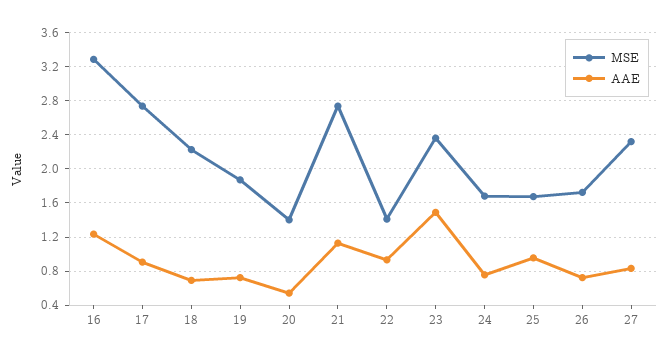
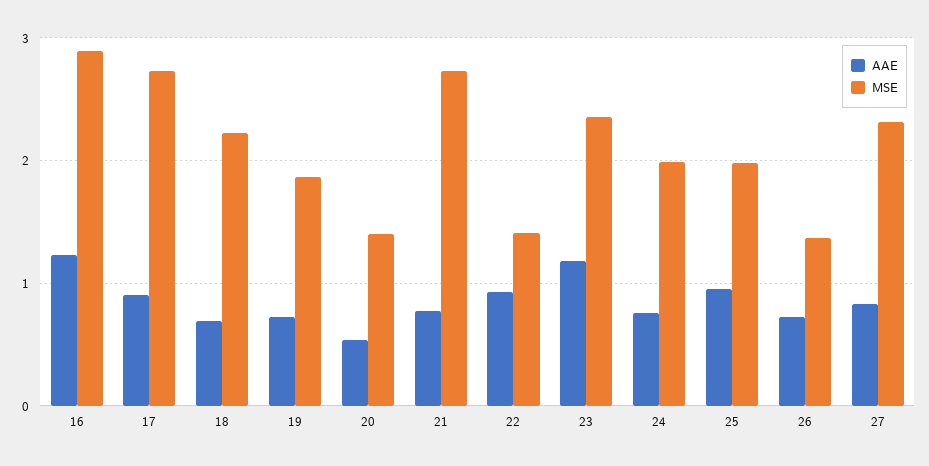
MSE, 16: 3.3 -> 2.9
AAE, 21: 1.1 -> 0.8
AAE, 23: 1.5 -> 1.2
MSE, 24: 1.7 -> 2
MSE, 25: 1.7 -> 2
MSE, 26: 1.7 -> 1.4

